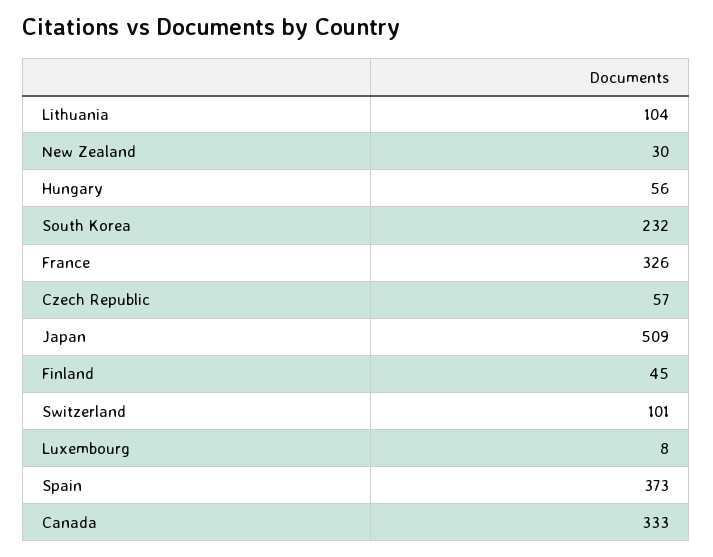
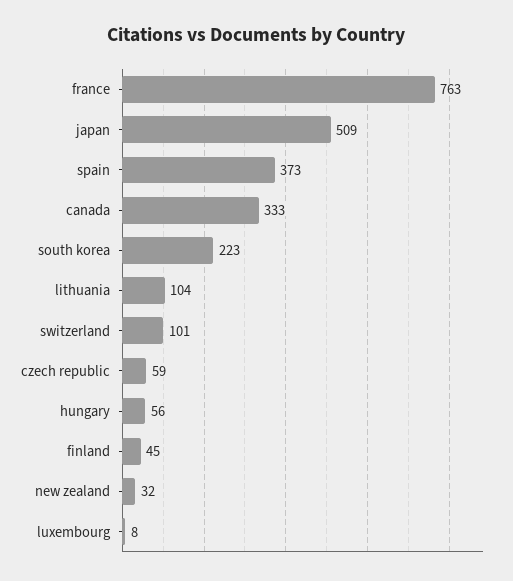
New Zealand: 30 -> 32
South Korea: 232 -> 223
France: 326 -> 763
Czech Republic: 57 -> 59

